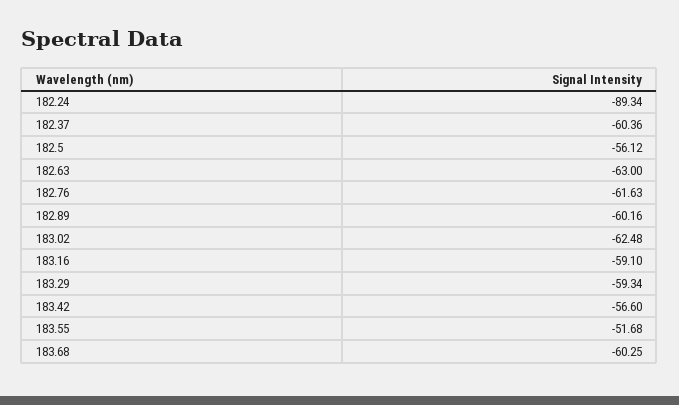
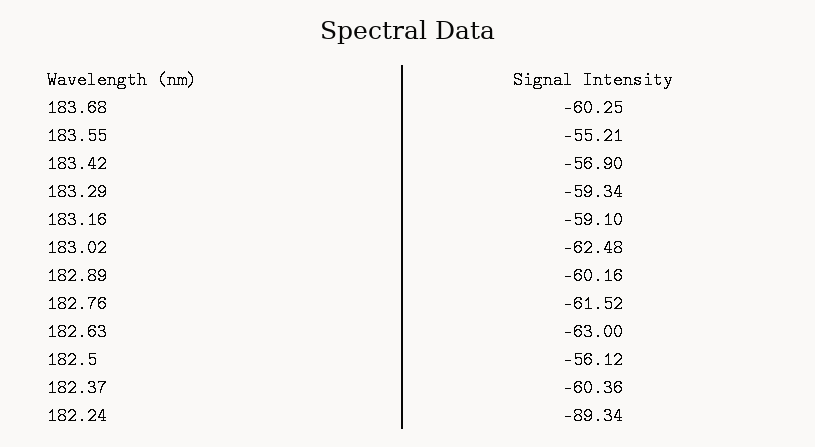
182.76: -61.63 -> -61.52
183.42: -56.6 -> -56.9
183.55: -51.68 -> -55.21

